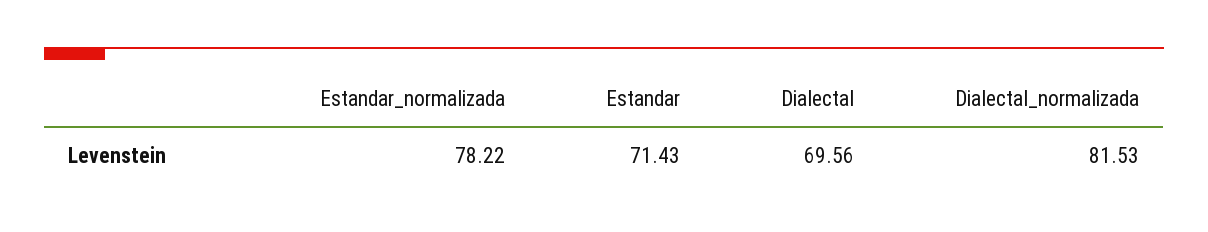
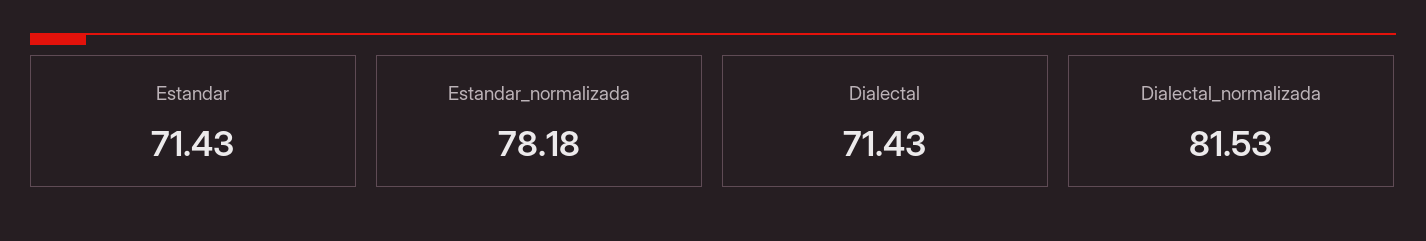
Estandar_normalizada: 78.22 -> 78.18
Dialectal: 69.56 -> 71.43

